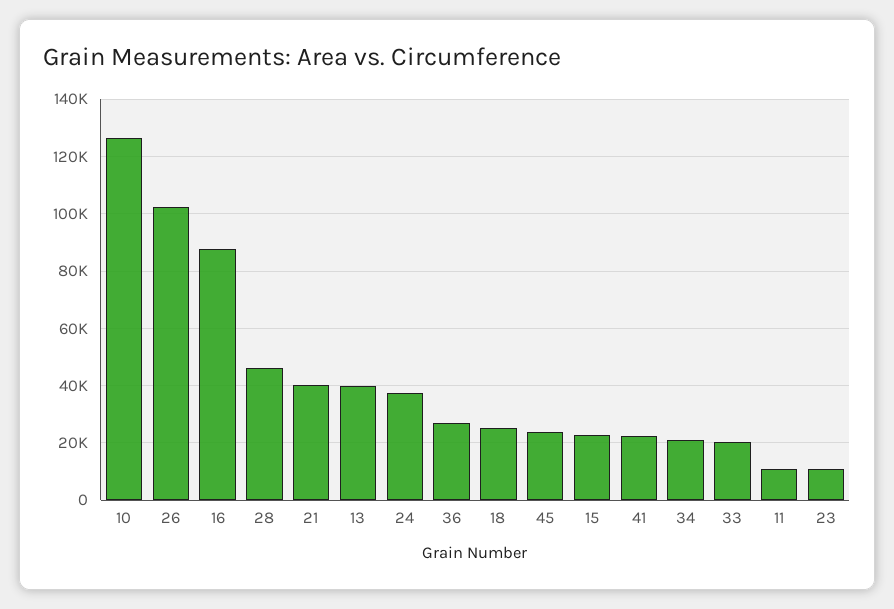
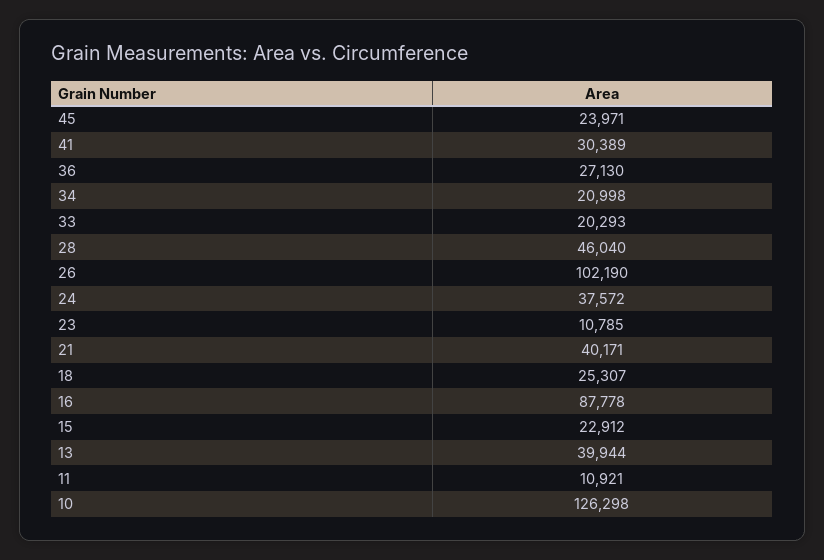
41: 22500 -> 30389

